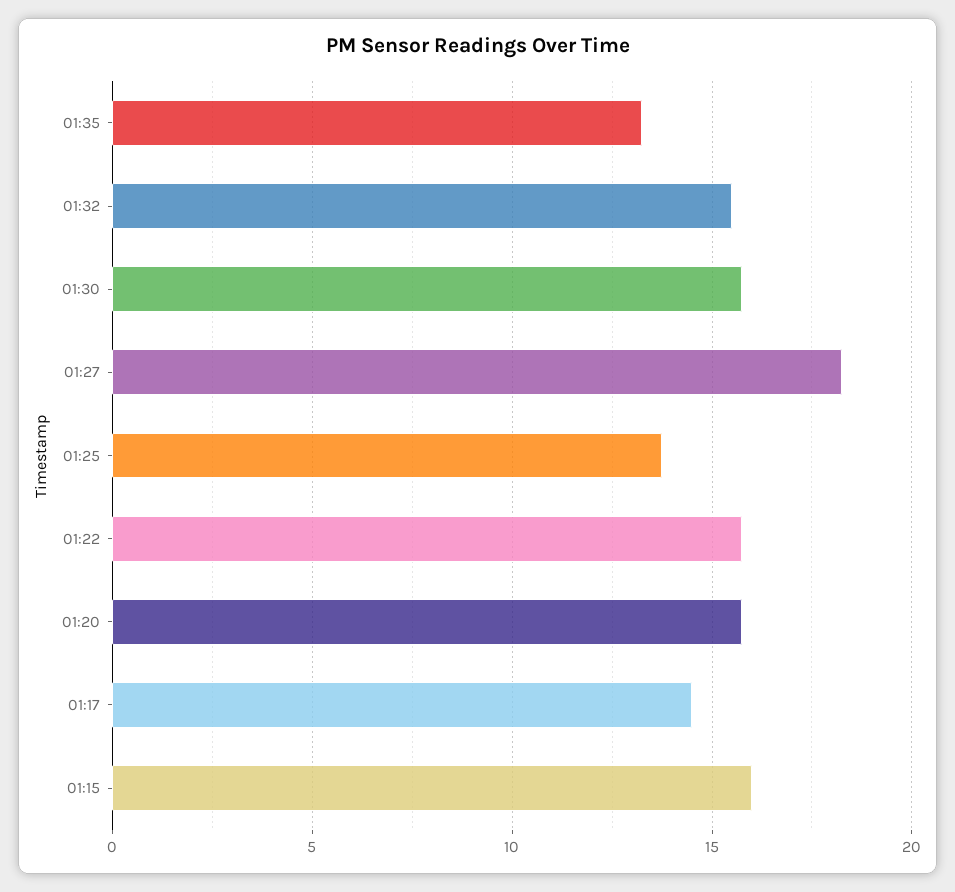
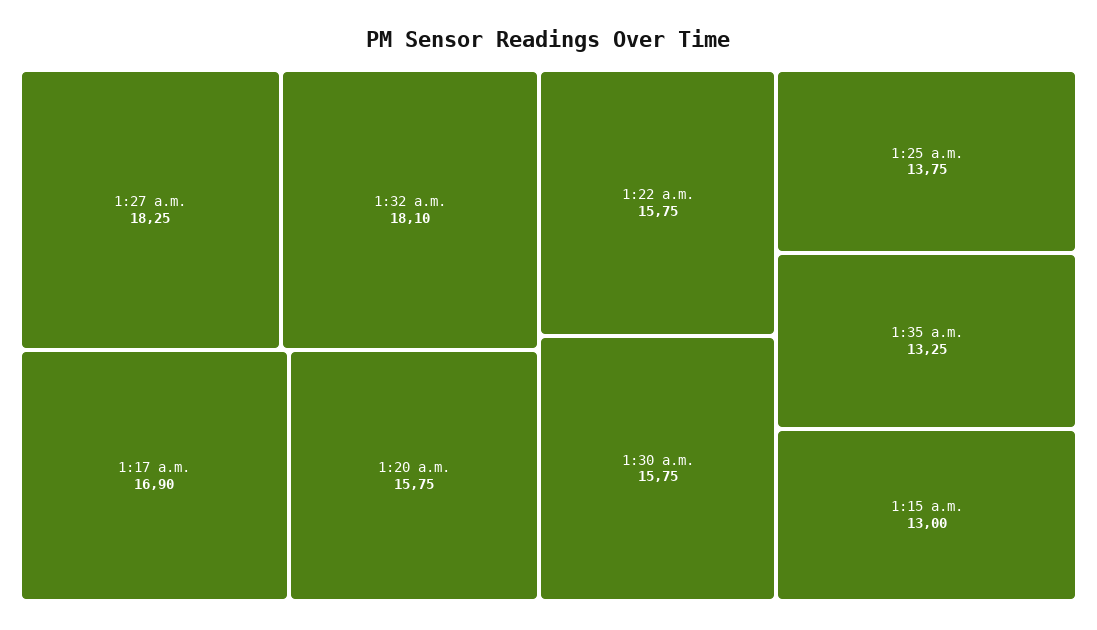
01:32: 15.5 -> 18.1
01:17: 14.5 -> 16.9
01:15: 16 -> 13

